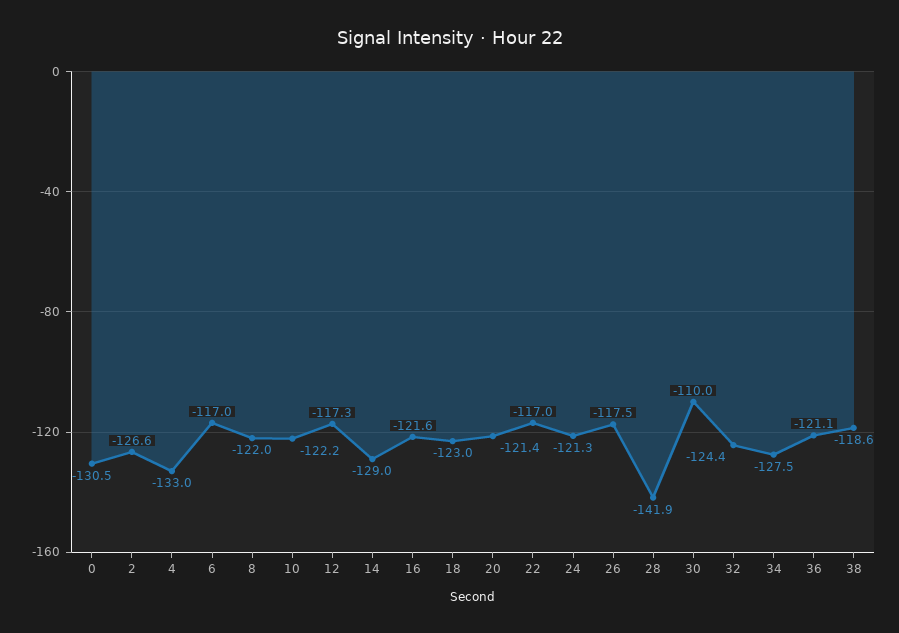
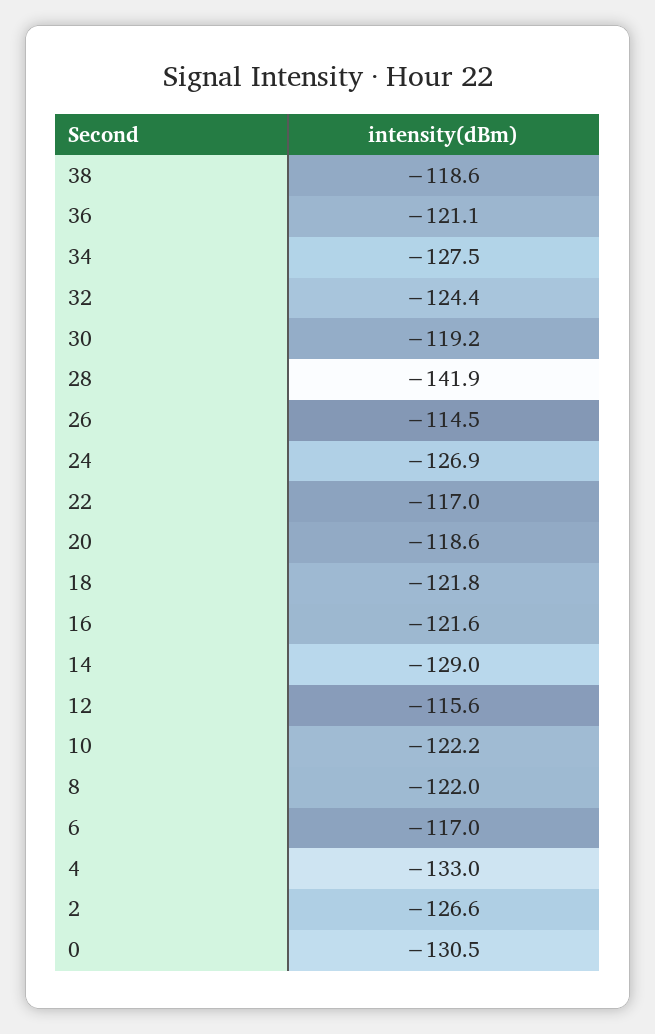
12: -117.3 -> -115.6
18: -123 -> -121.8
20: -121.4 -> -118.6
24: -121.3 -> -126.9
26: -117.5 -> -114.5
30: -110 -> -119.2

